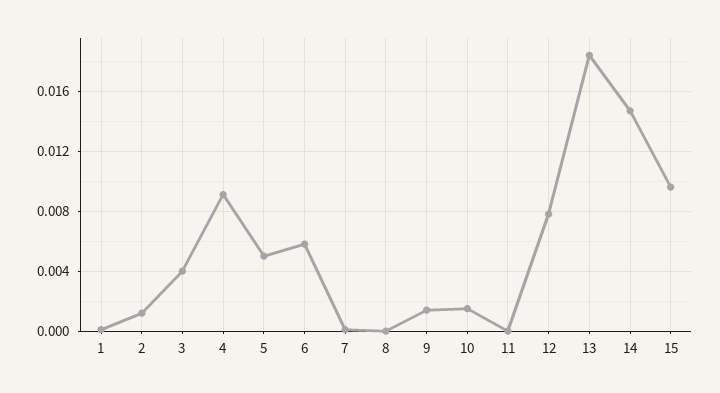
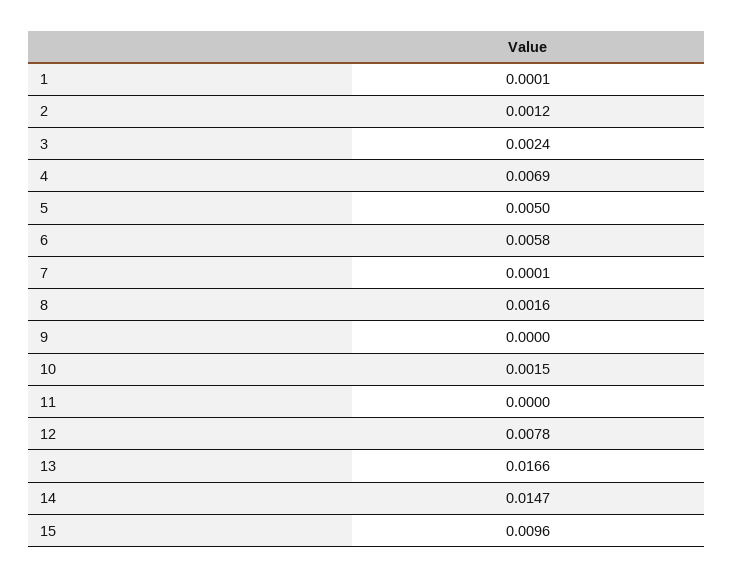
3: 0.004 -> 0.0024
4: 0.009 -> 0.0069
8: 0 -> 0.0016
9: 0.0015 -> 0
13: 0.0185 -> 0.0166

